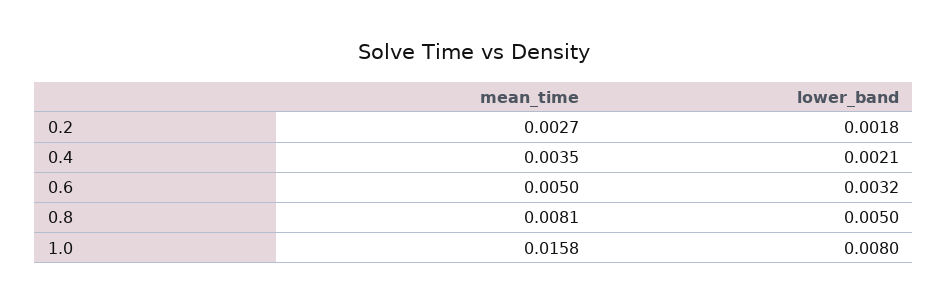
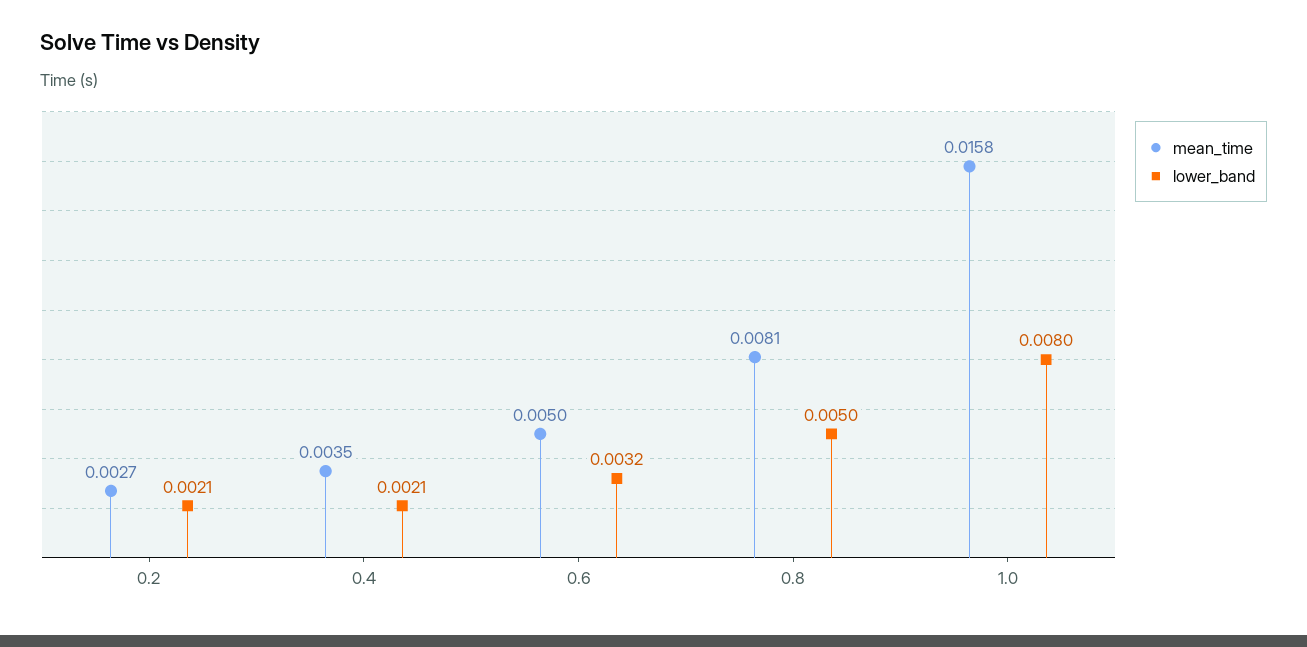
lower_band, 0.2: 0.0018 -> 0.0021

